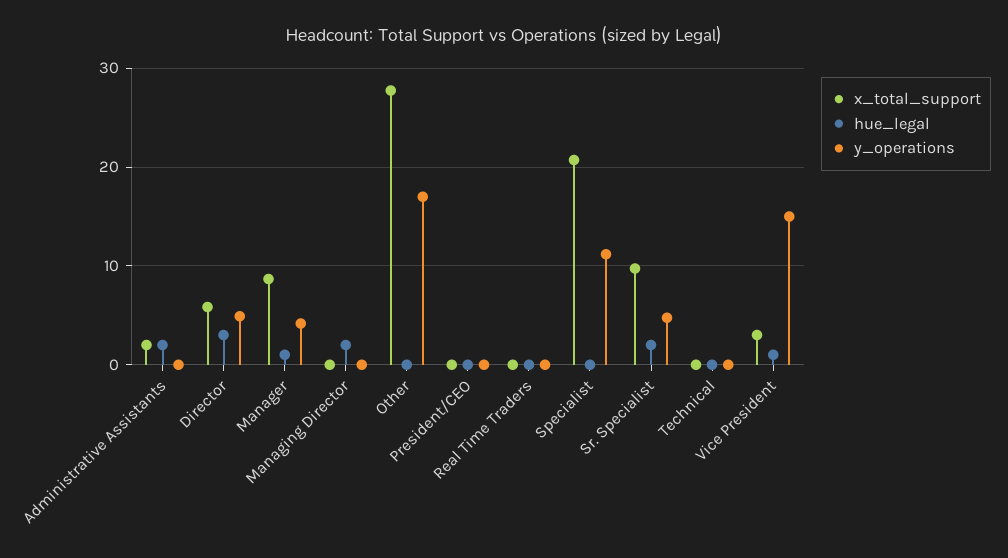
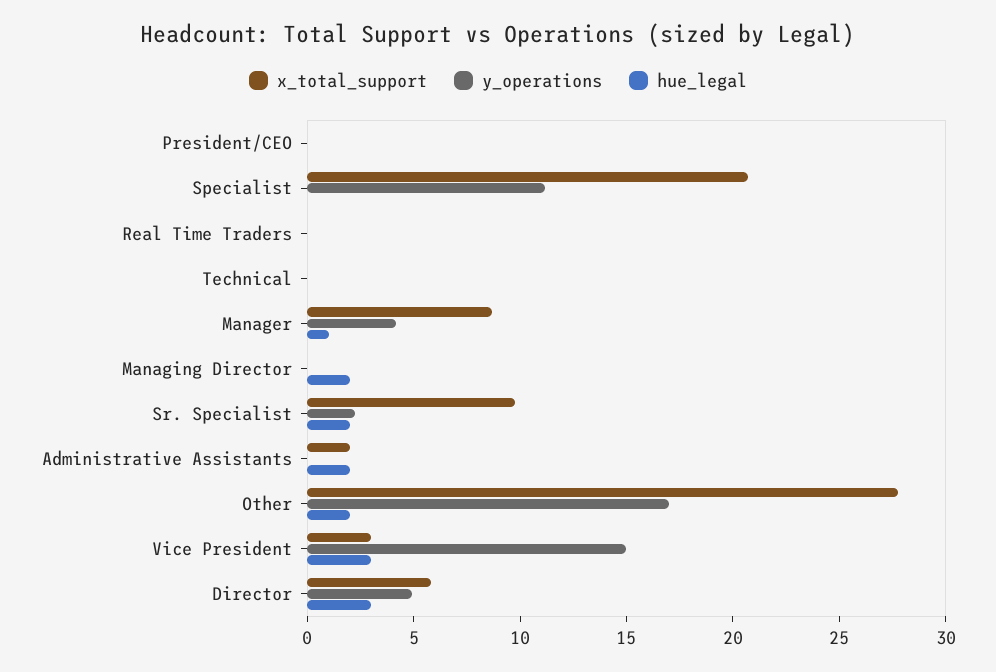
hue_legal, Other: 0 -> 2
y_operations, Sr. Specialist: 5 -> 2
hue_legal, Vice President: 1 -> 3

